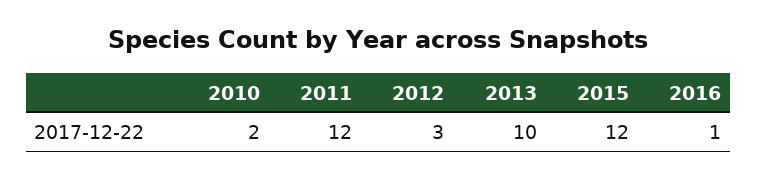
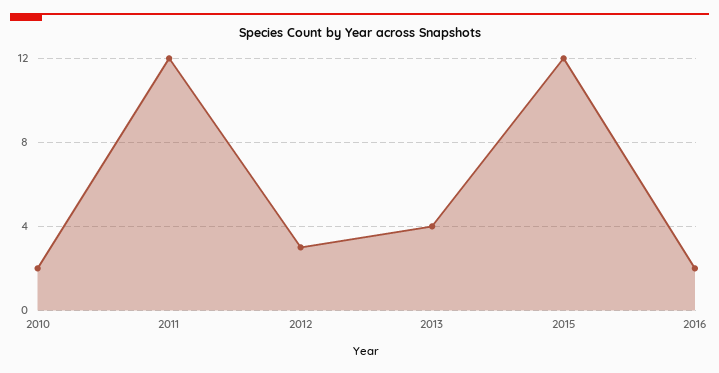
2013: 10 -> 4
2016: 1 -> 2

